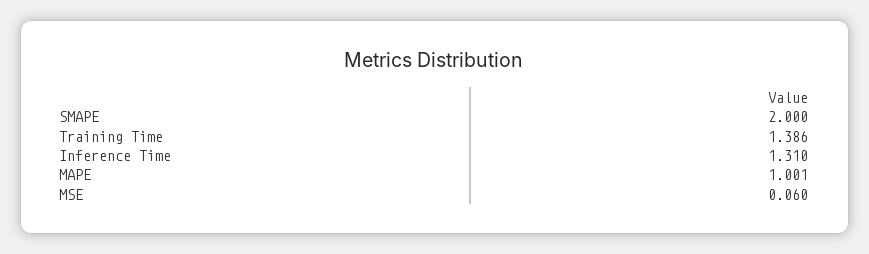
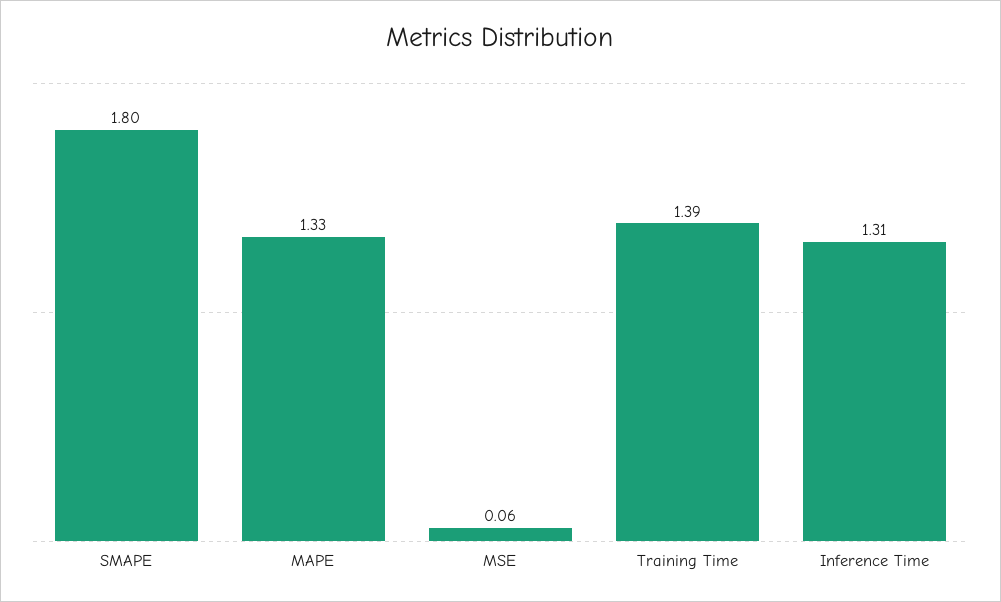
SMAPE: 2 -> 1.8
MAPE: 1.001 -> 1.33

